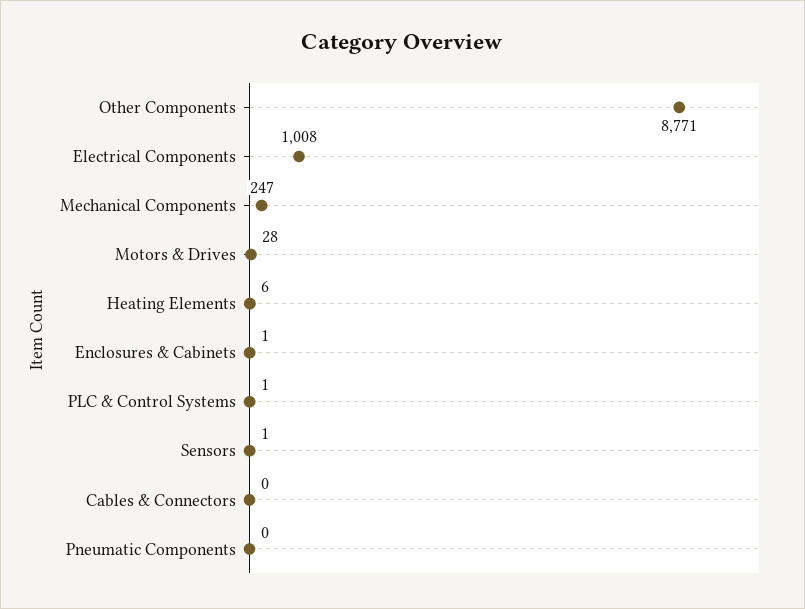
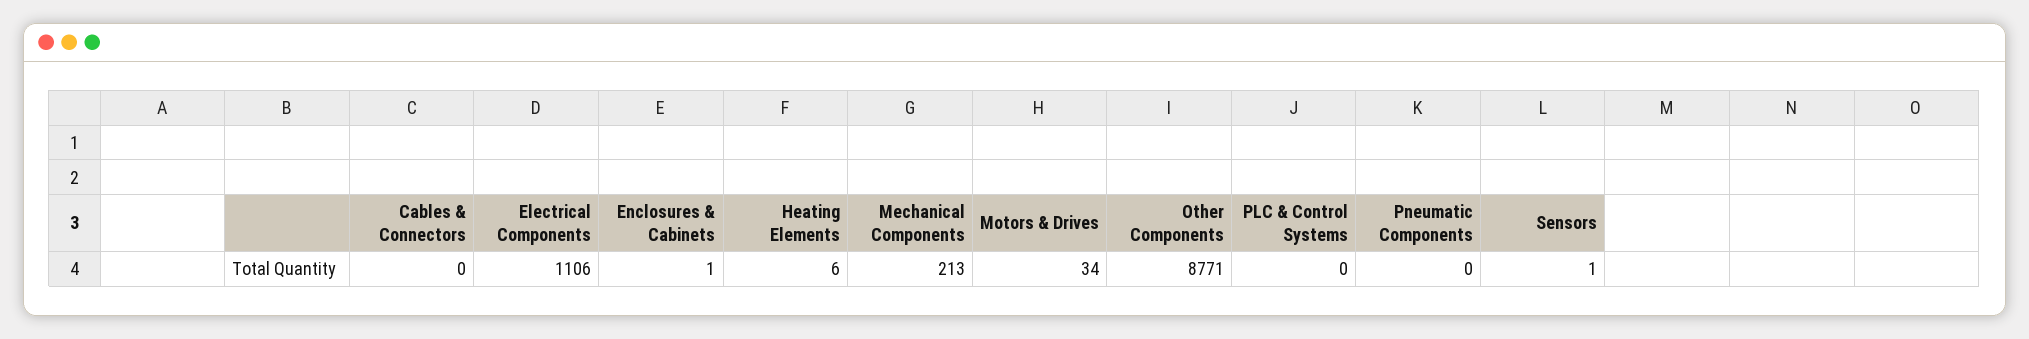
Electrical Components: 1008 -> 1106
Mechanical Components: 247 -> 213
Motors & Drives: 28 -> 34
PLC & Control Systems: 1 -> 0

